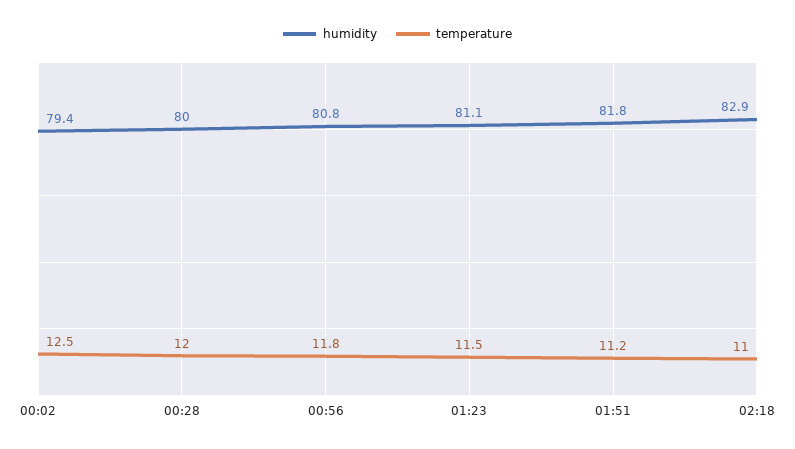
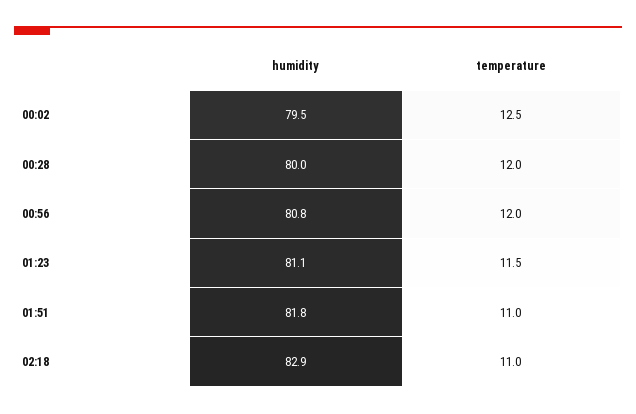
humidity, 00:02: 79.4 -> 79.5
temperature, 00:56: 11.8 -> 12
temperature, 01:51: 11.2 -> 11

